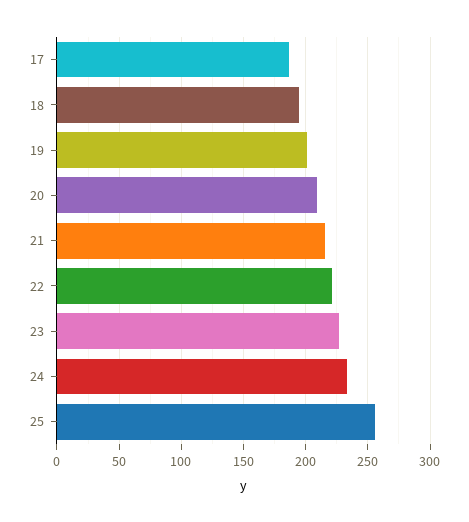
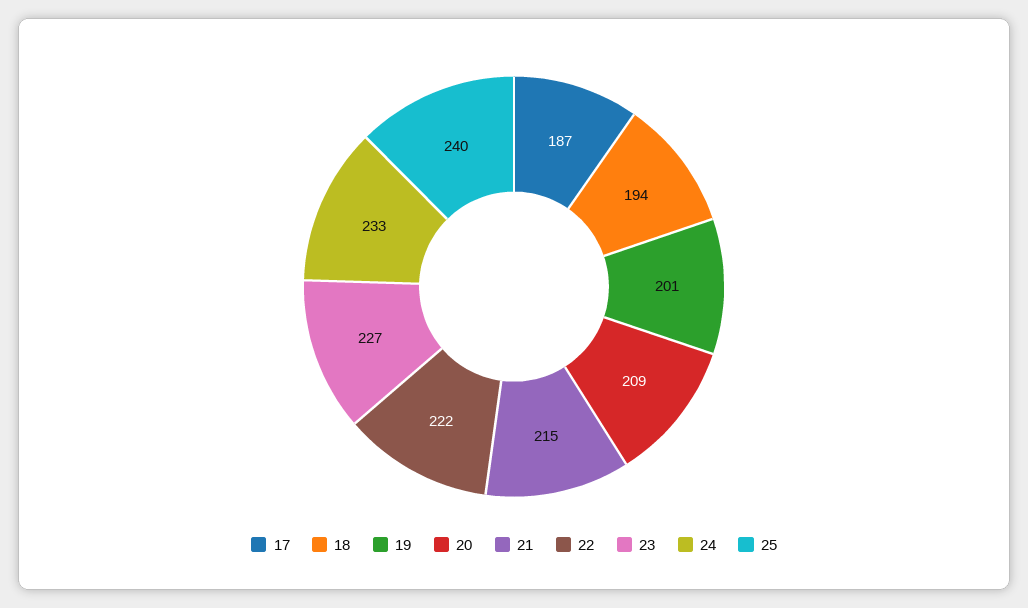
25: 255 -> 240

